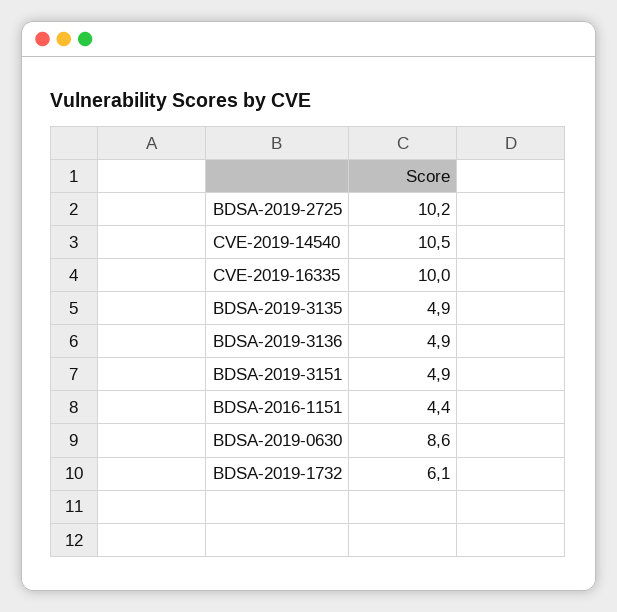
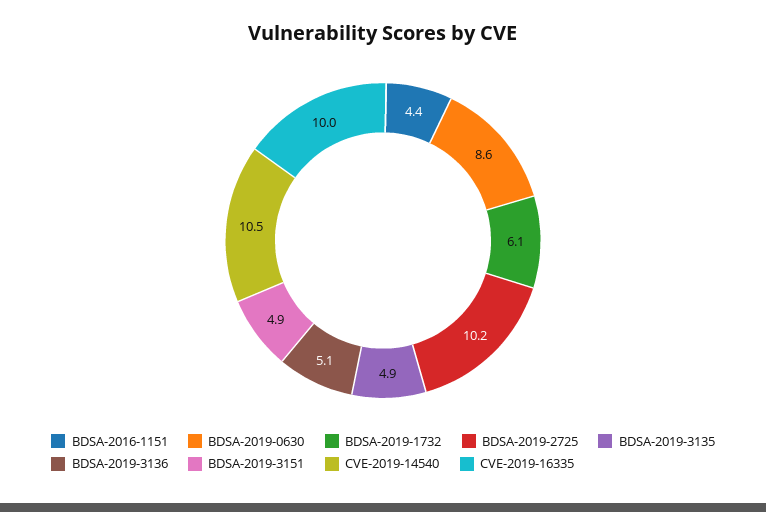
BDSA-2019-3136: 4.9 -> 5.1

